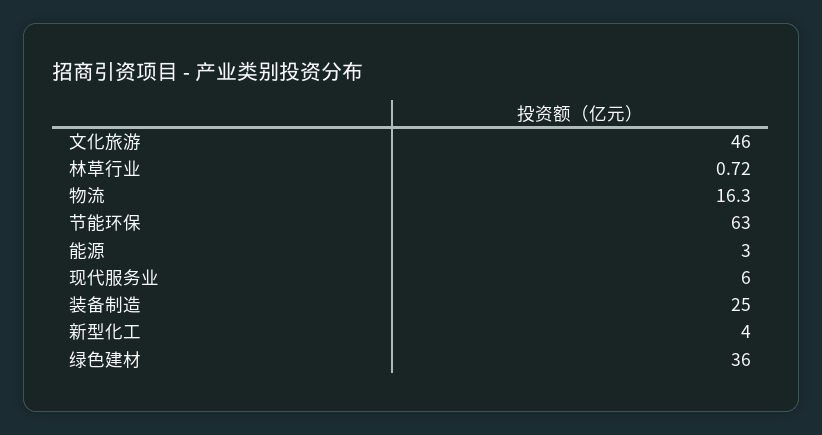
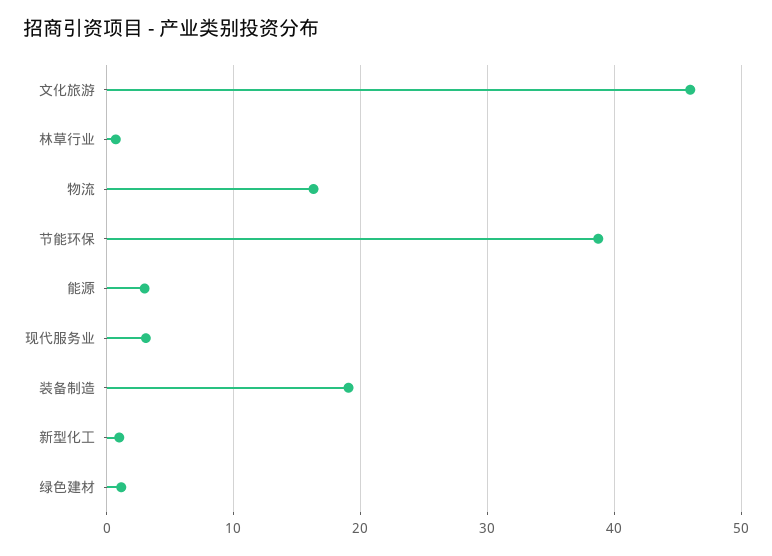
节能环保: 63 -> 39
现代服务业: 6 -> 3
装备制造: 25 -> 19
新型化工: 4 -> 1
绿色建材: 36 -> 1

